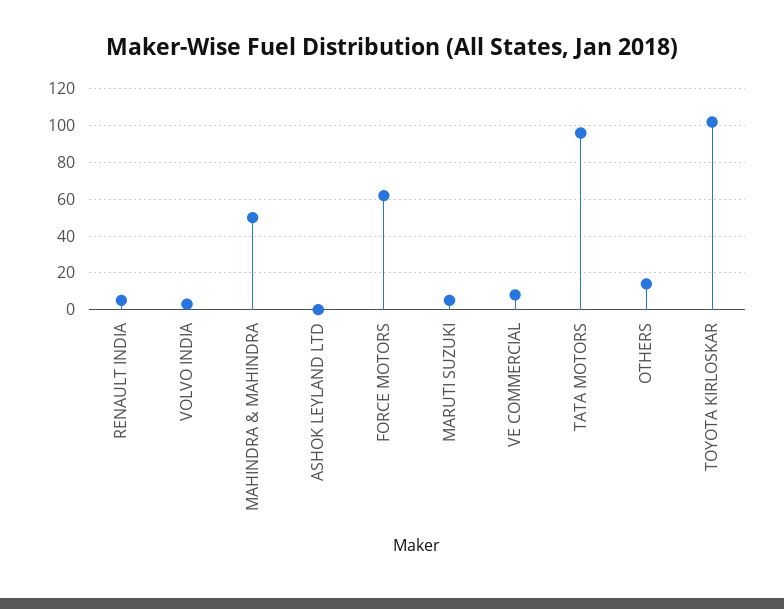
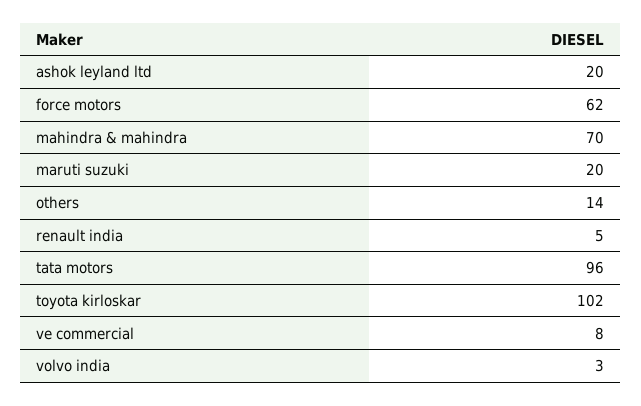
MAHINDRA & MAHINDRA: 50 -> 70
ASHOK LEYLAND LTD: 0 -> 20
MARUTI SUZUKI: 5 -> 20

